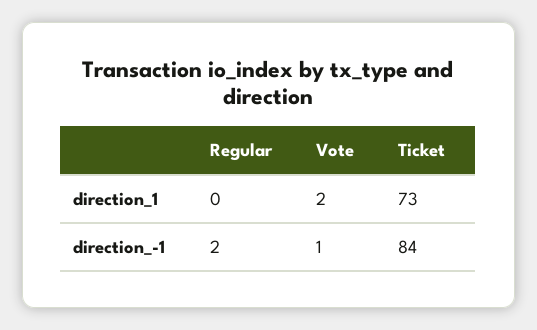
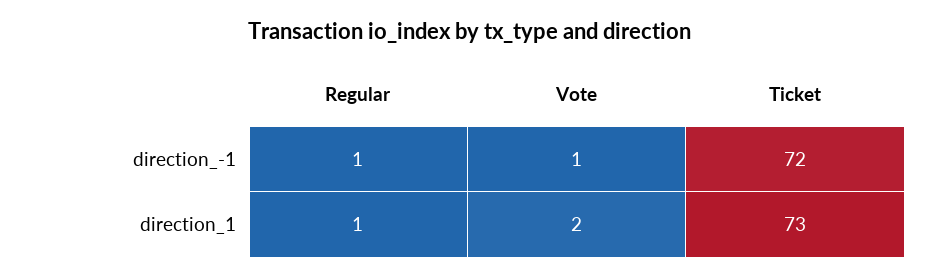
Regular, direction_1: 0 -> 1
Regular, direction_-1: 2 -> 1
Ticket, direction_-1: 84 -> 72

